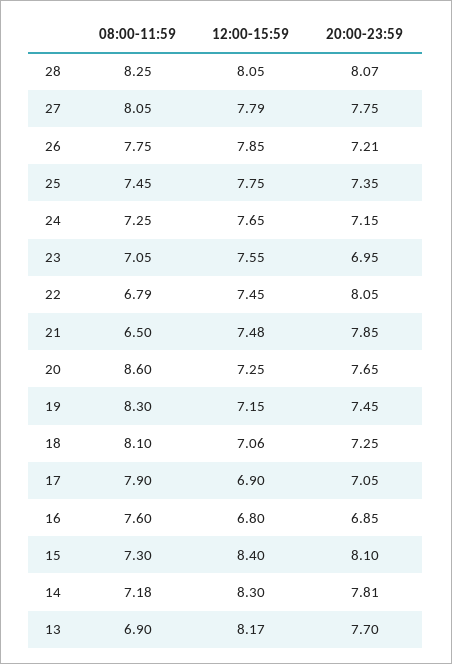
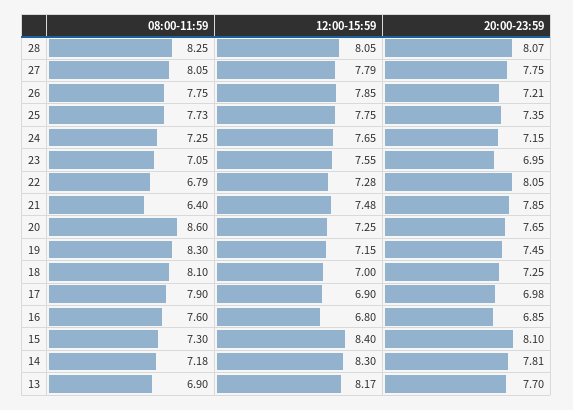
08:00-11:59, 25: 7.45 -> 7.73
12:00-15:59, 22: 7.45 -> 7.28
08:00-11:59, 21: 6.5 -> 6.4
12:00-15:59, 18: 7.06 -> 7
20:00-23:59, 17: 7.05 -> 6.98

